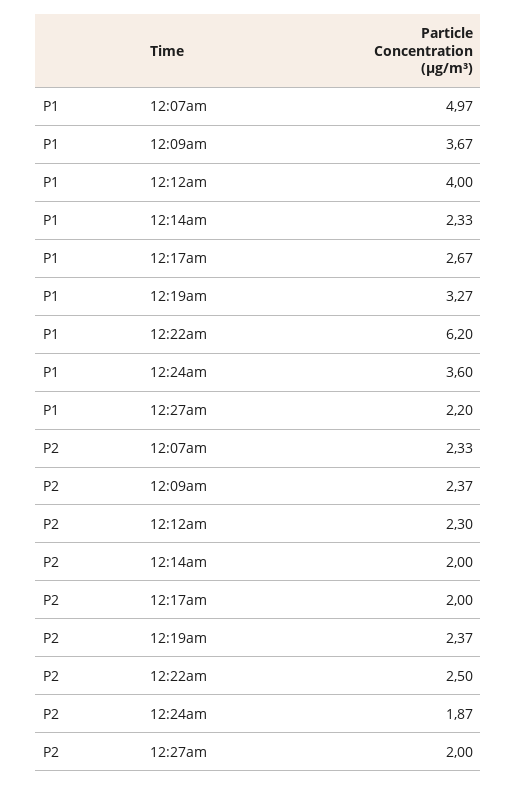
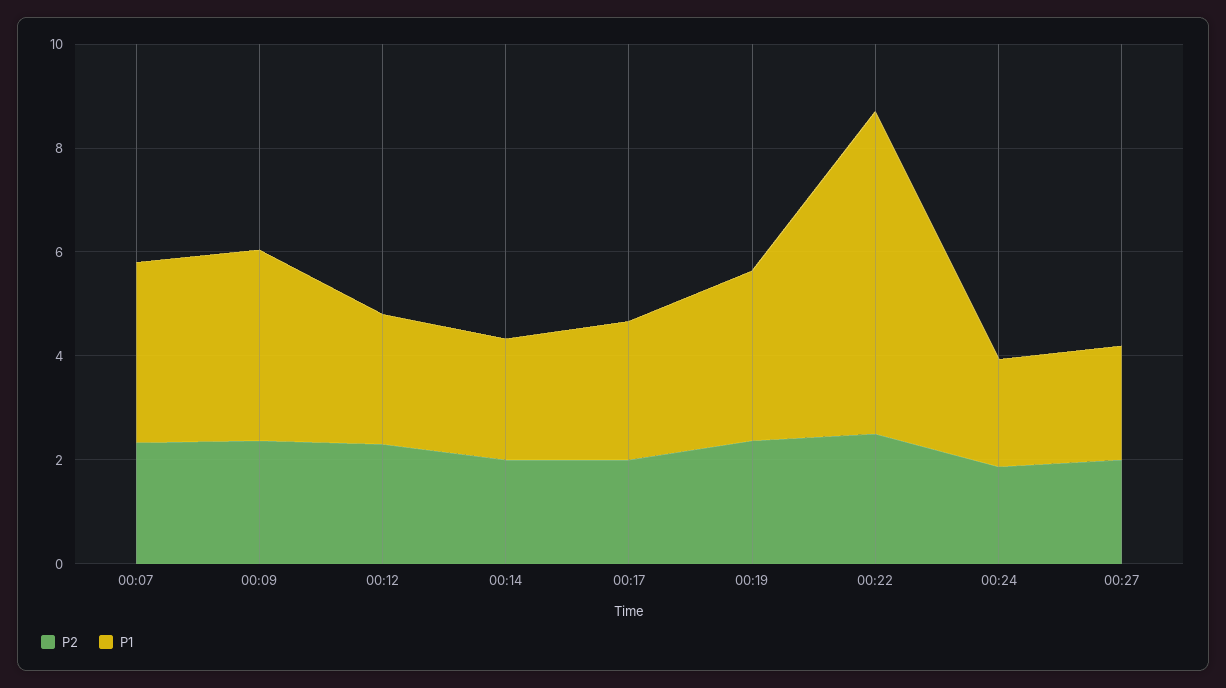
P1, 12:07am: 4.97 -> 3.5
P1, 12:12am: 4 -> 2.5
P1, 12:24am: 3.6 -> 2

